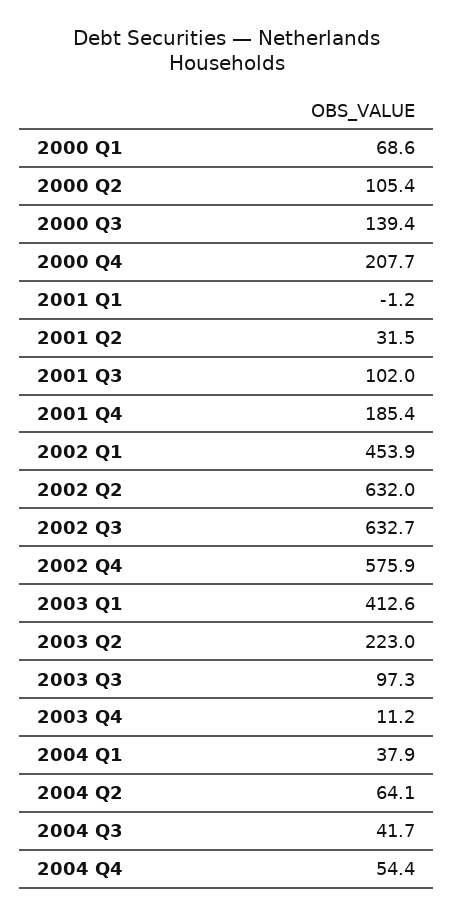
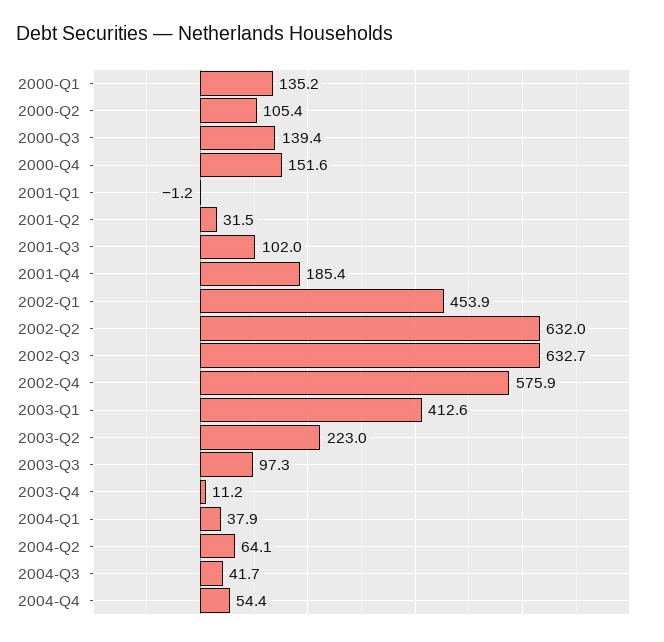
2000 Q1: 68.6 -> 135.2
2000 Q4: 207.7 -> 151.6

